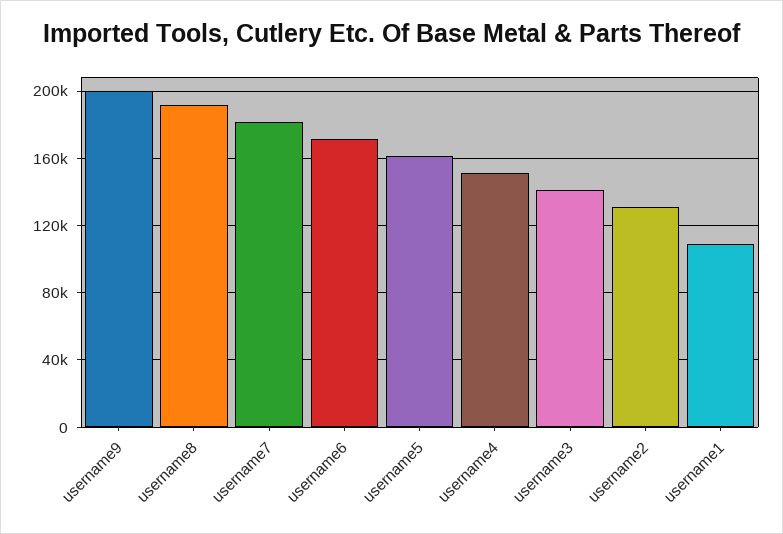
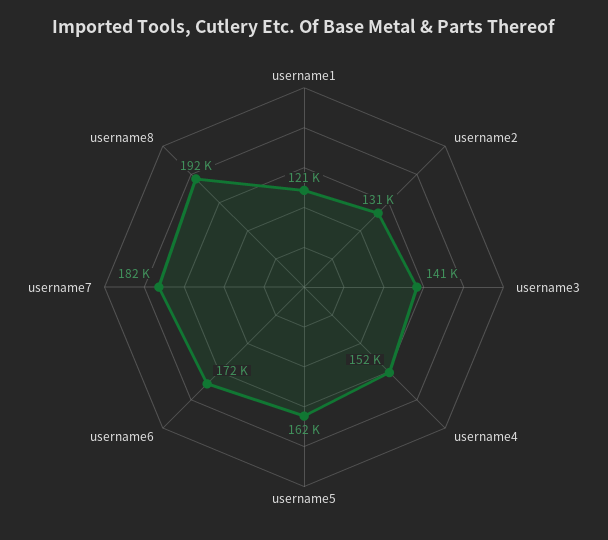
username9: 200000 -> none
username1: 110000 -> 121000

